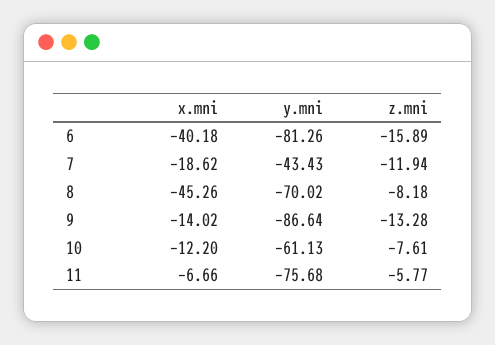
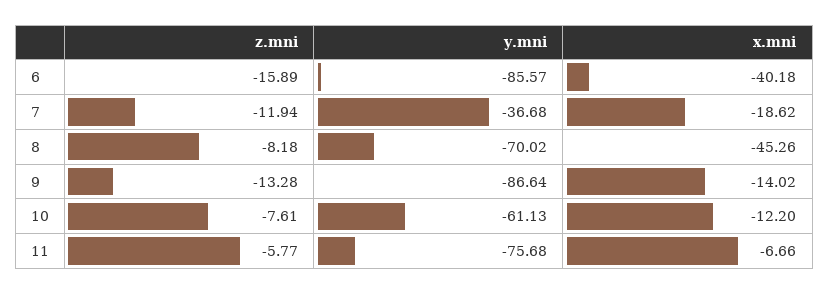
y.mni, 6: -81.26 -> -85.57
y.mni, 7: -43.43 -> -36.68

